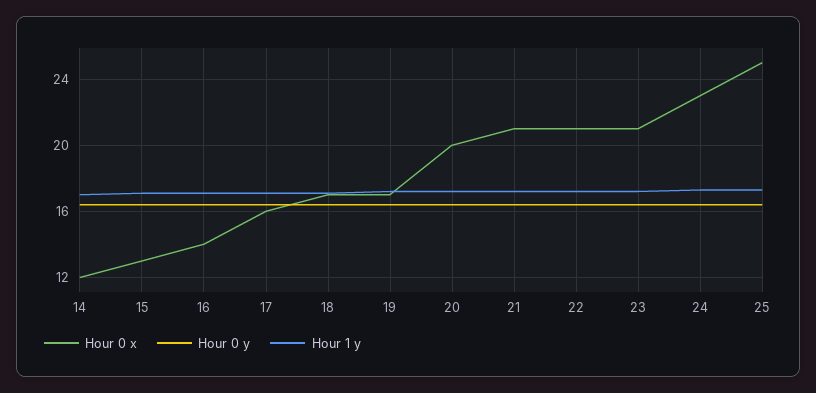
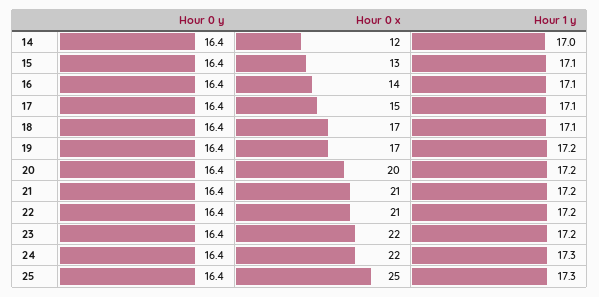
Hour 0 x, 17: 16 -> 15
Hour 0 x, 23: 21 -> 22
Hour 0 x, 24: 23 -> 22

